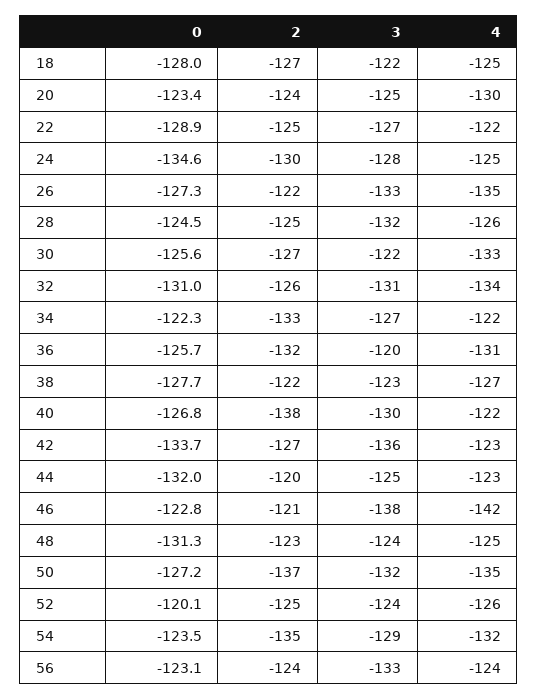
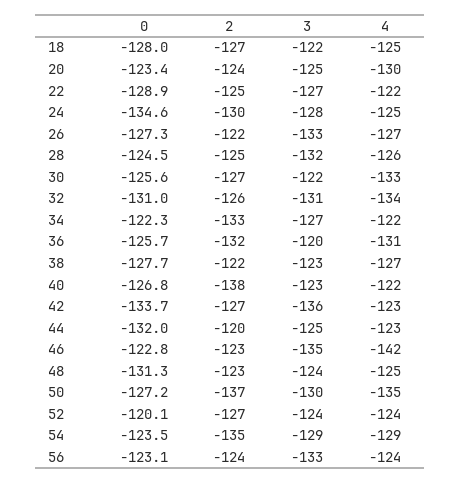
4, 26: -135 -> -127
3, 40: -130 -> -123
2, 46: -121 -> -123
3, 46: -138 -> -135
3, 50: -132 -> -130
2, 52: -125 -> -127
4, 52: -126 -> -124
4, 54: -132 -> -129

